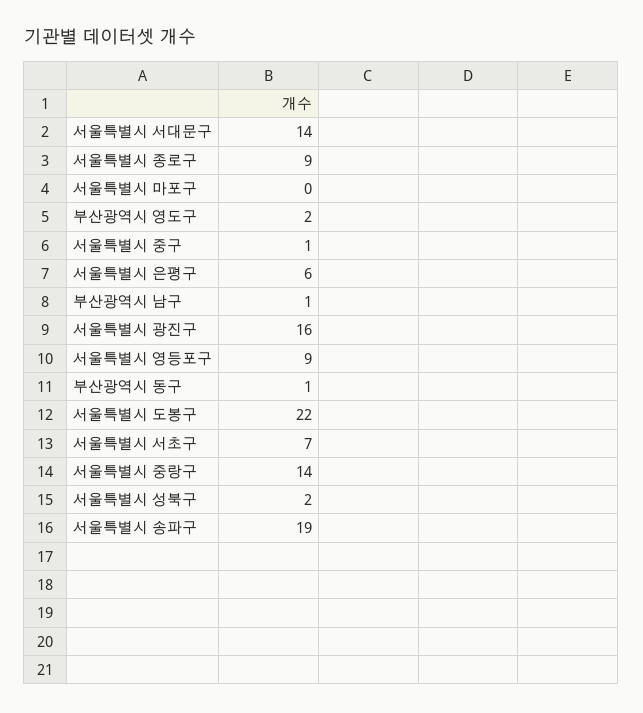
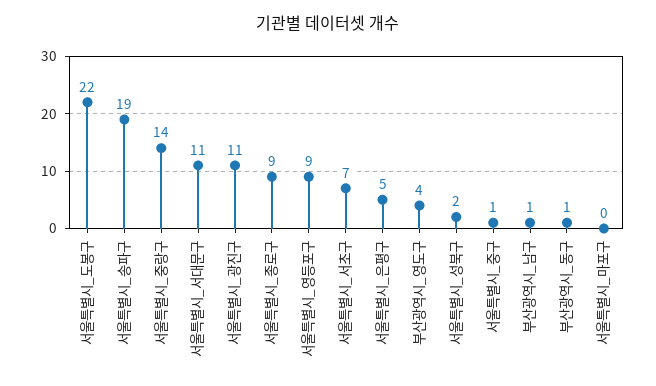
서울특별시 서대문구: 14 -> 11
부산광역시 영도구: 2 -> 4
서울특별시 은평구: 6 -> 5
서울특별시 광진구: 16 -> 11

